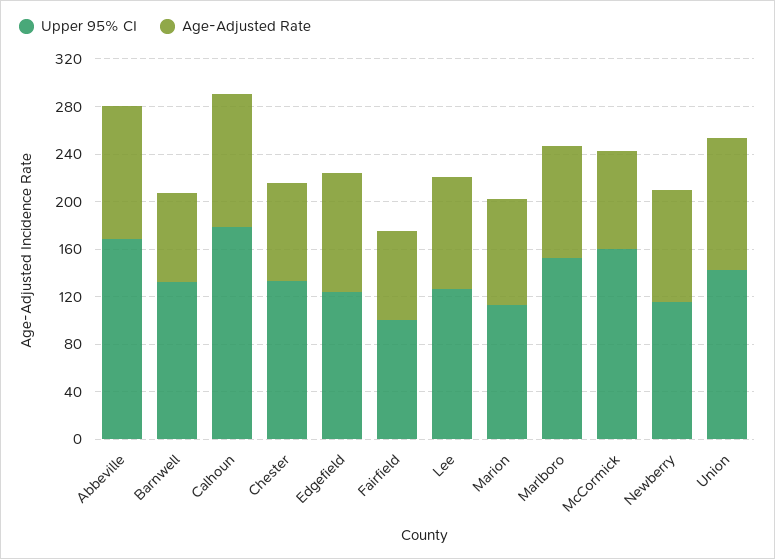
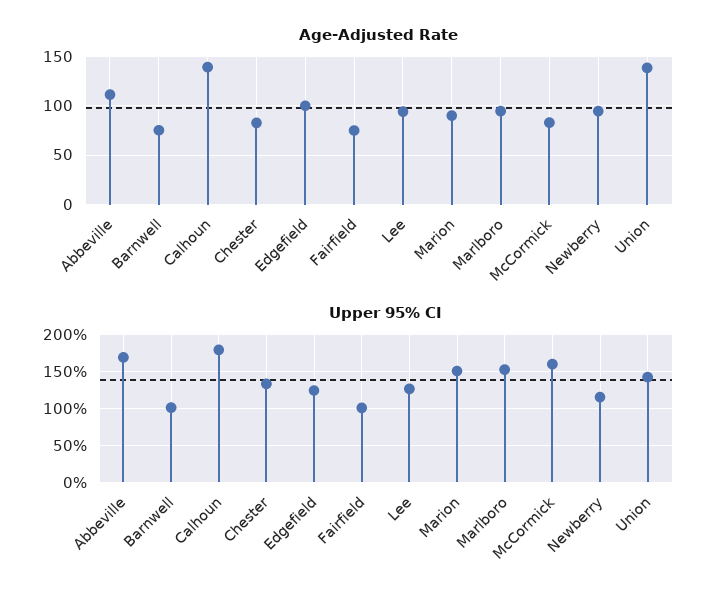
Upper 95% CI, Barnwell: 130 -> 100
Age-Adjusted Rate, Calhoun: 110 -> 140
Upper 95% CI, Marion: 110 -> 150
Age-Adjusted Rate, Union: 110 -> 140

